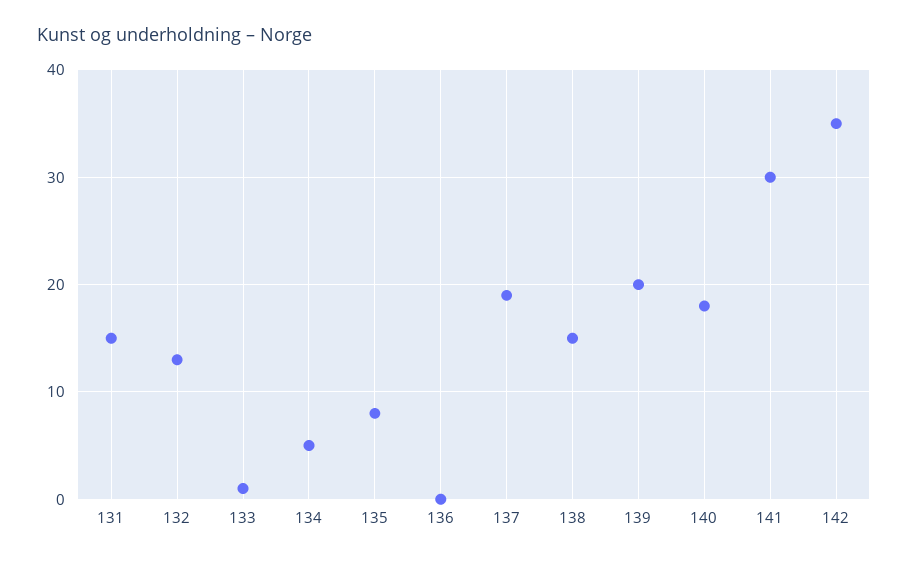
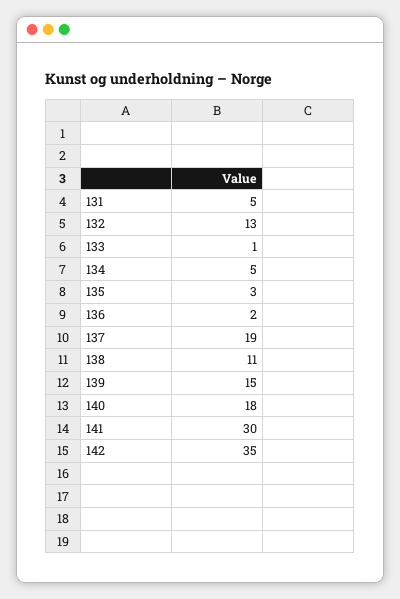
131: 15 -> 5
135: 8 -> 3
136: 0 -> 2
138: 15 -> 11
139: 20 -> 15

